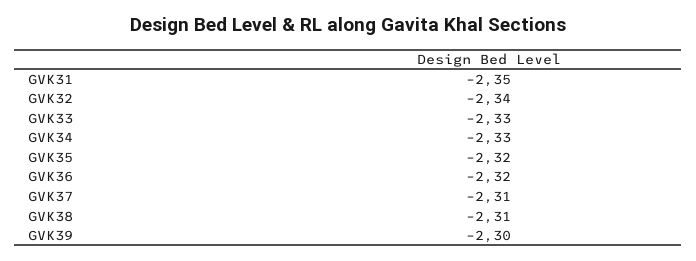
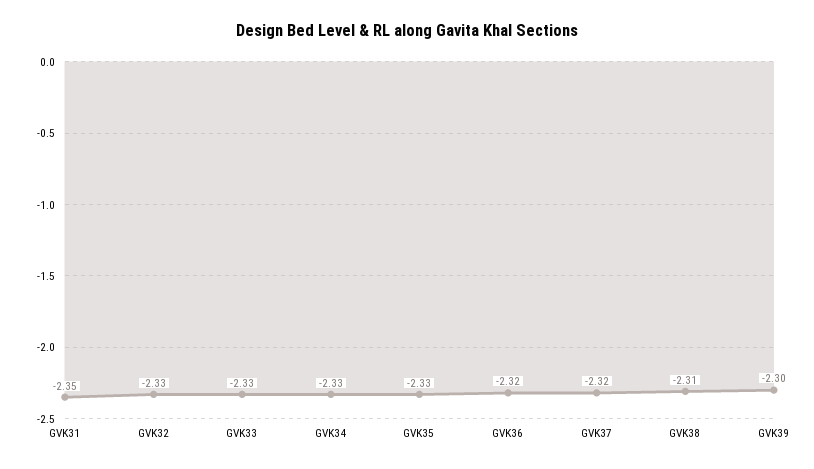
GVK32: -2.34 -> -2.33
GVK35: -2.32 -> -2.33
GVK37: -2.31 -> -2.32

